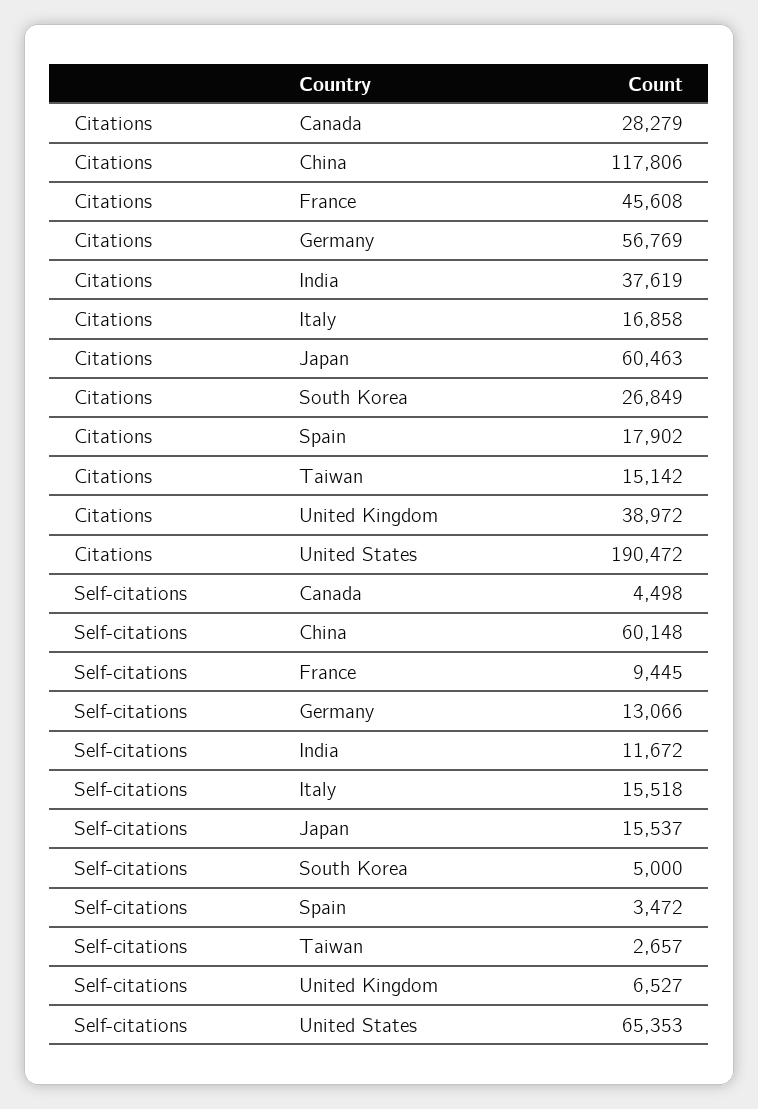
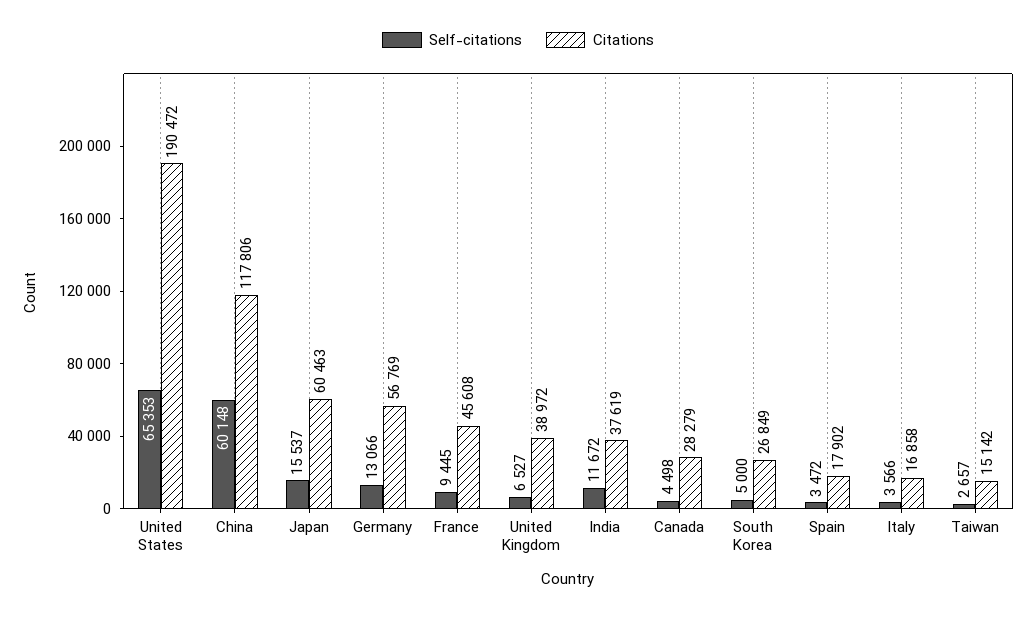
Self-citations, Italy: 15518 -> 3566

